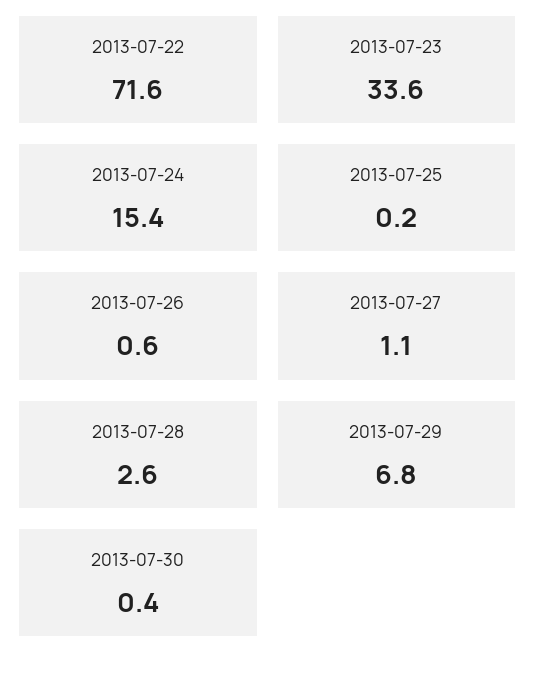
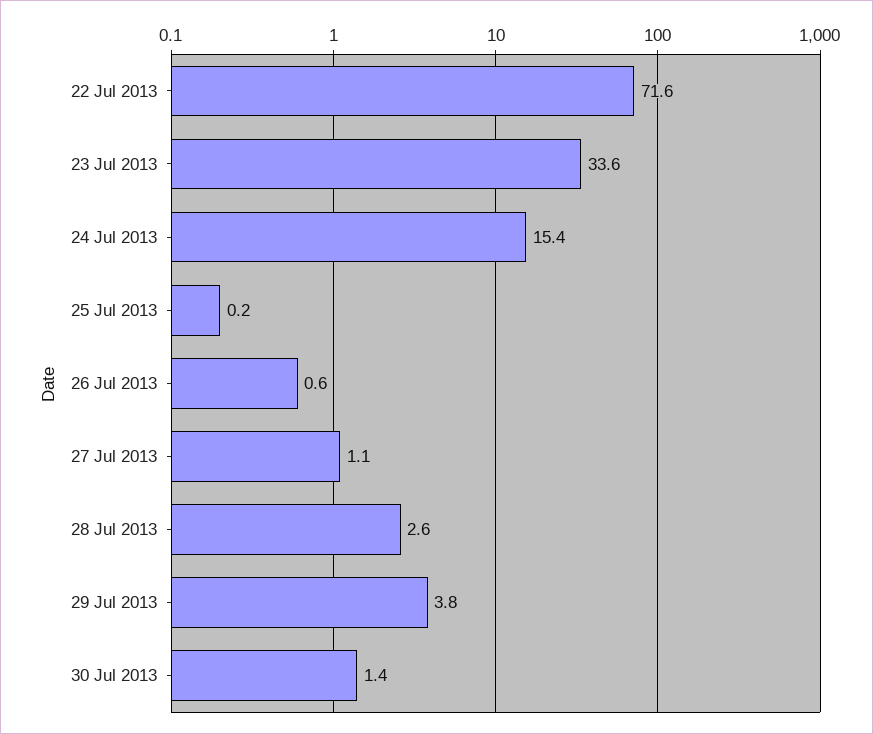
2013-07-29: 6.8 -> 3.8
2013-07-30: 0.4 -> 1.4

